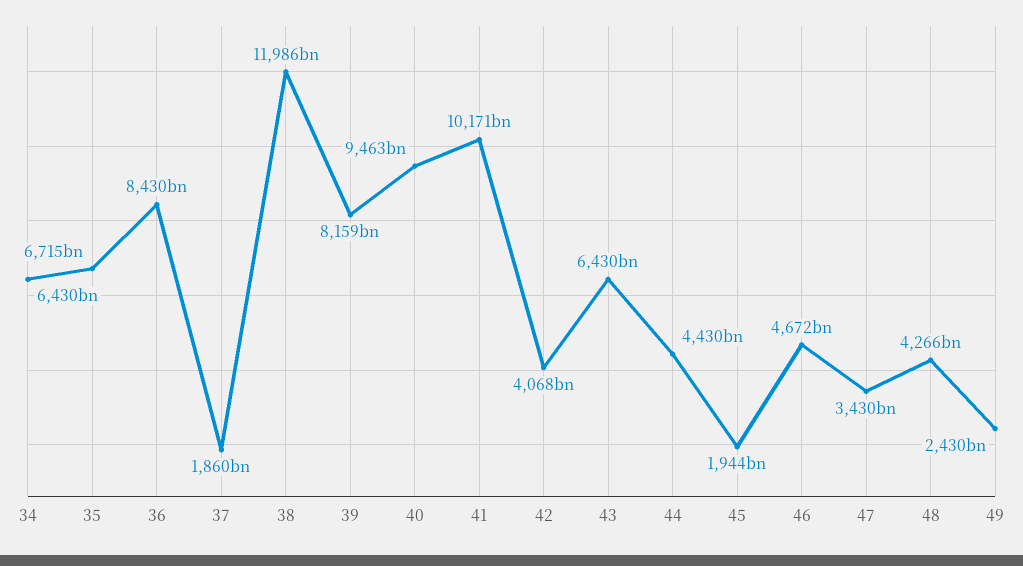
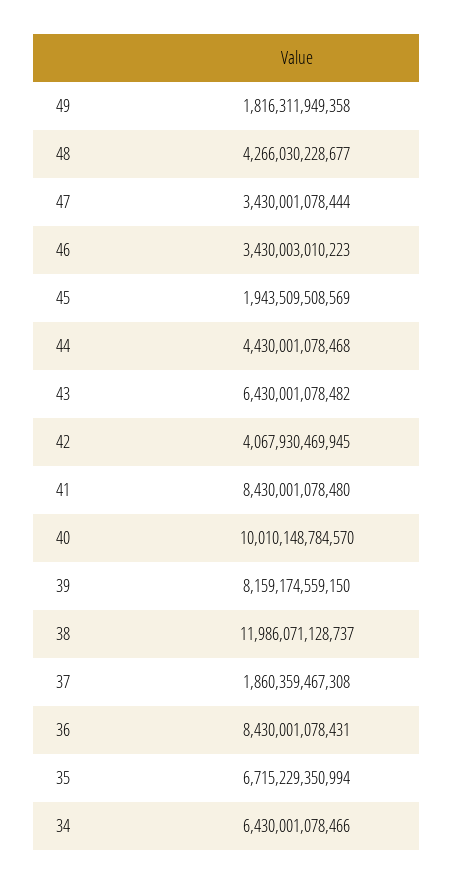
40: 9463000000000 -> 10010148784570
41: 10171000000000 -> 8430001078480
46: 4672000000000 -> 3430003010223
49: 2430000000000 -> 1816311949358

